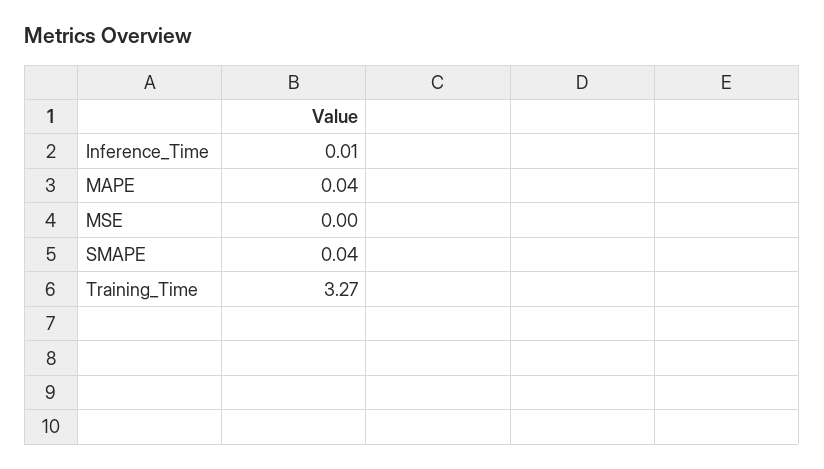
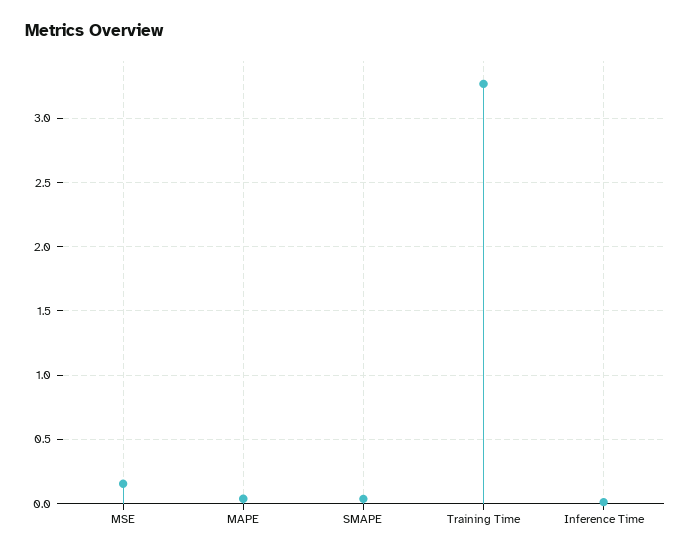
MSE: 0 -> 0.15

